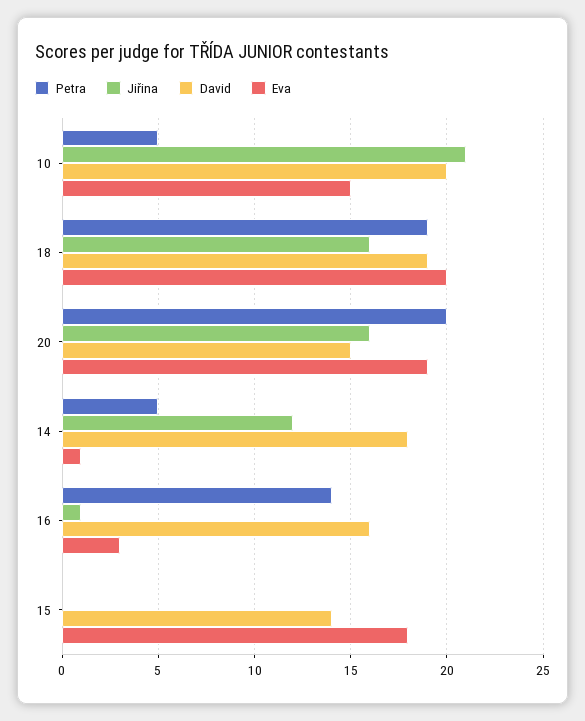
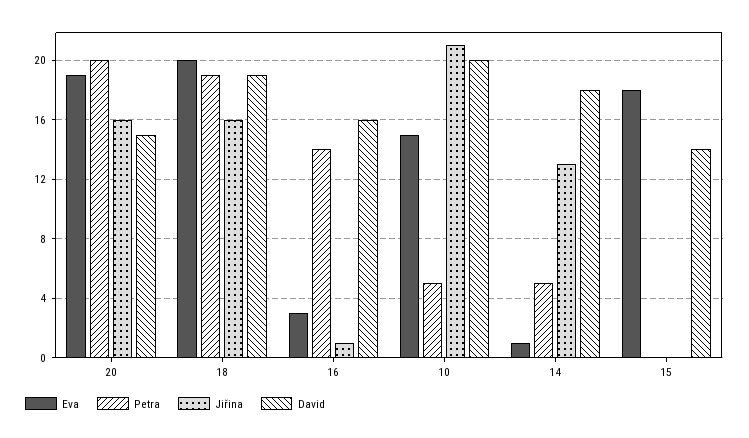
Jiřina, 14: 12 -> 13

